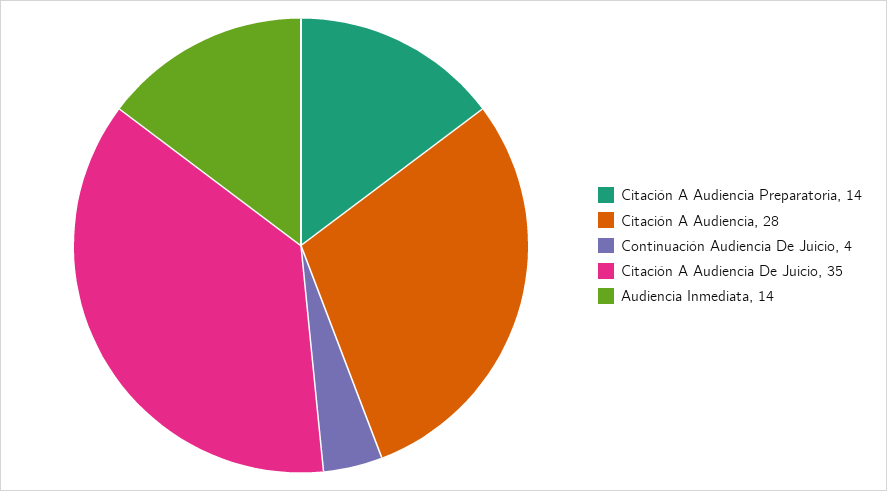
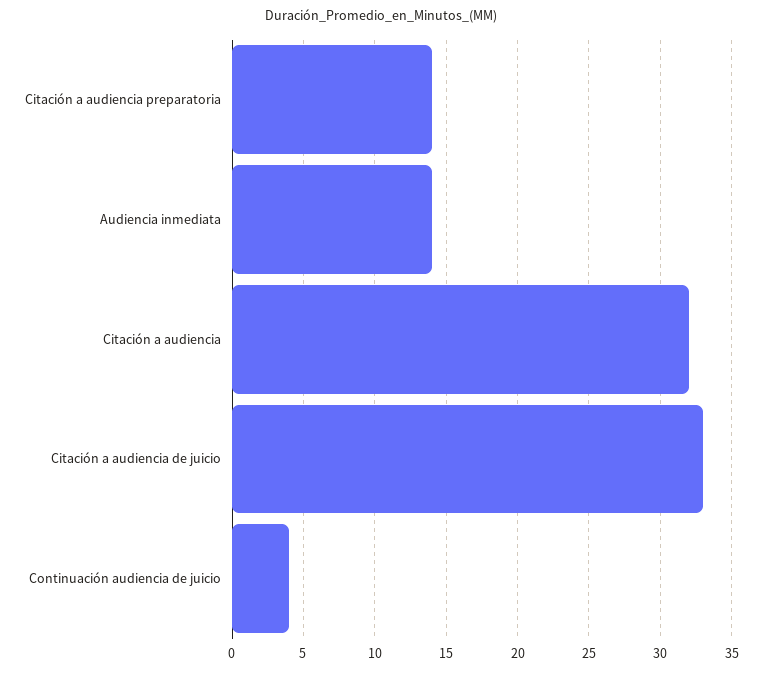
Citación A Audiencia: 28 -> 32
Citación A Audiencia De Juicio: 35 -> 33

